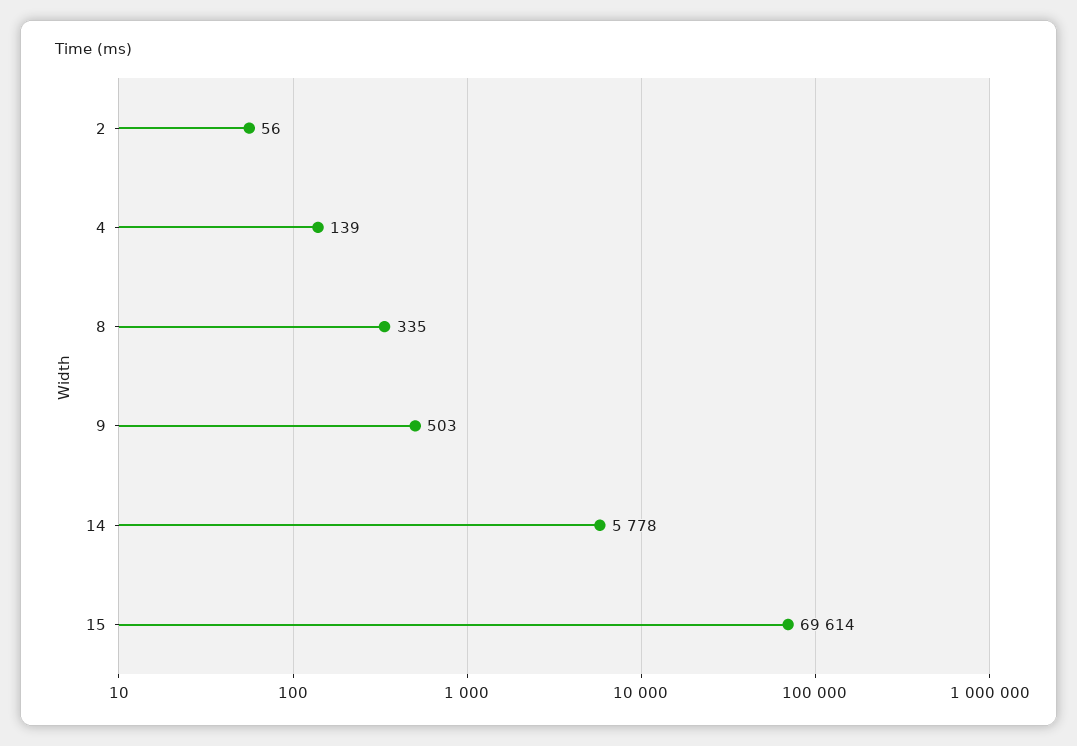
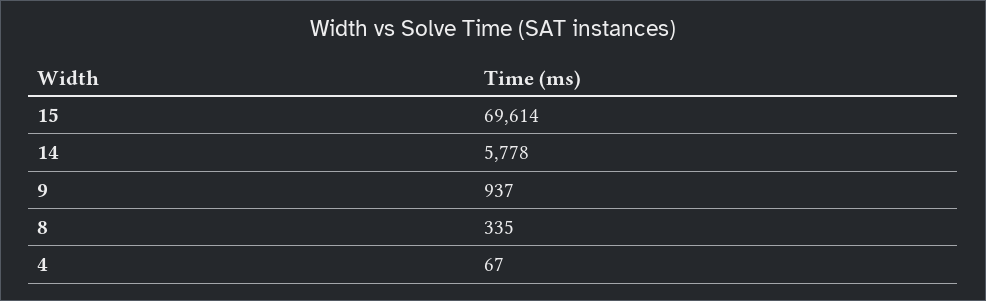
2: 56 -> none
4: 139 -> 67
9: 503 -> 937

